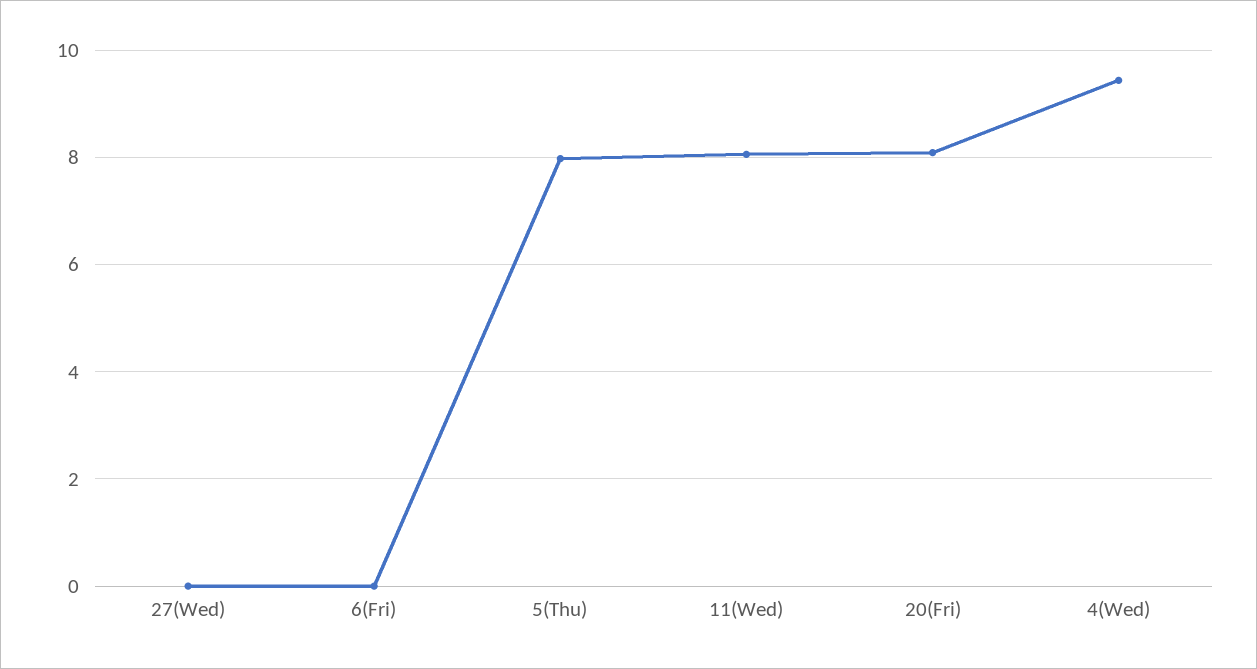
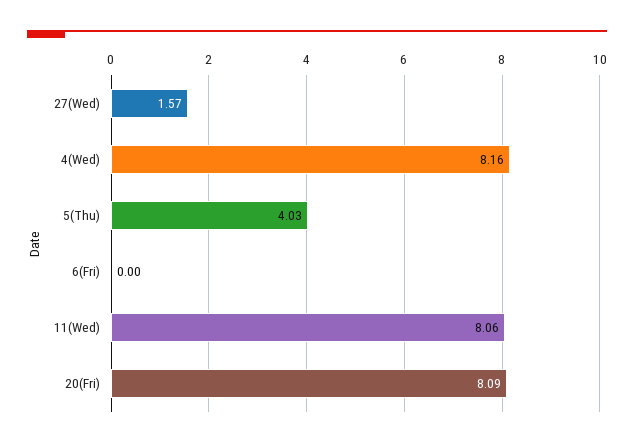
27(Wed): 0 -> 1.57
5(Thu): 8 -> 4.03
4(Wed): 9.4 -> 8.16

